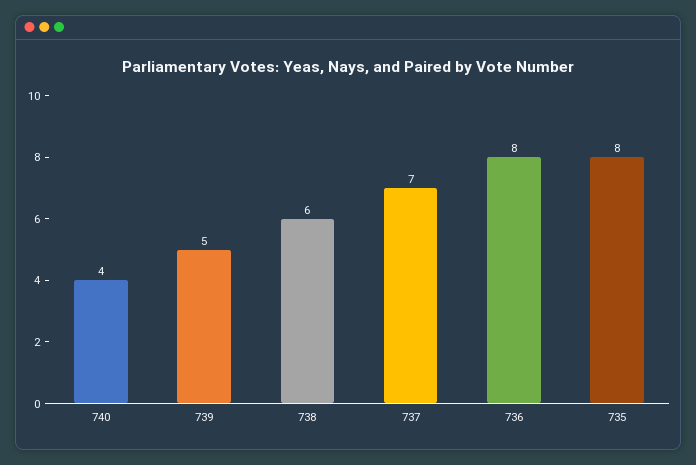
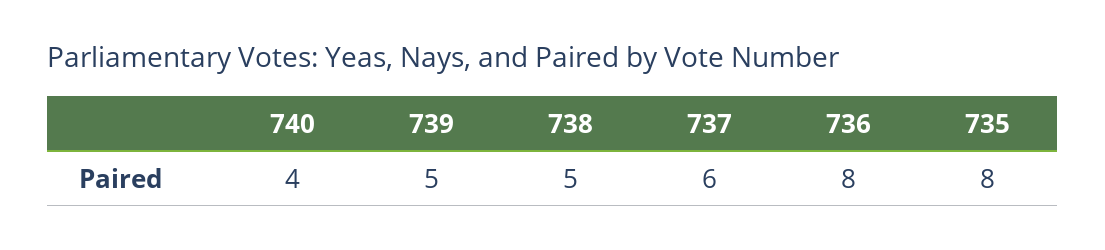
738: 6 -> 5
737: 7 -> 6

